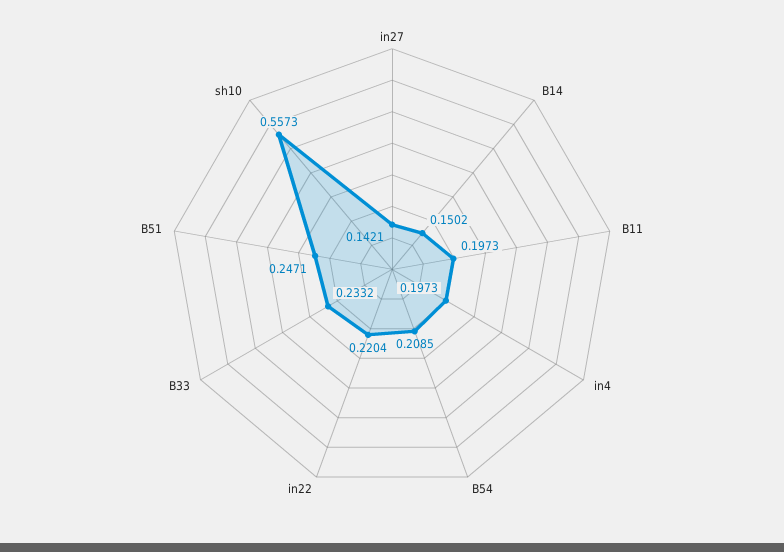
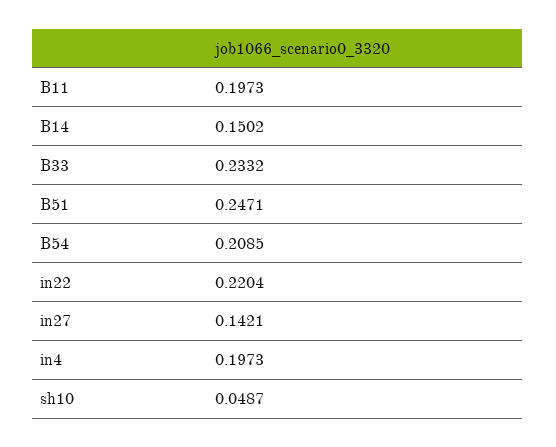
sh10: 0.5573 -> 0.0487

